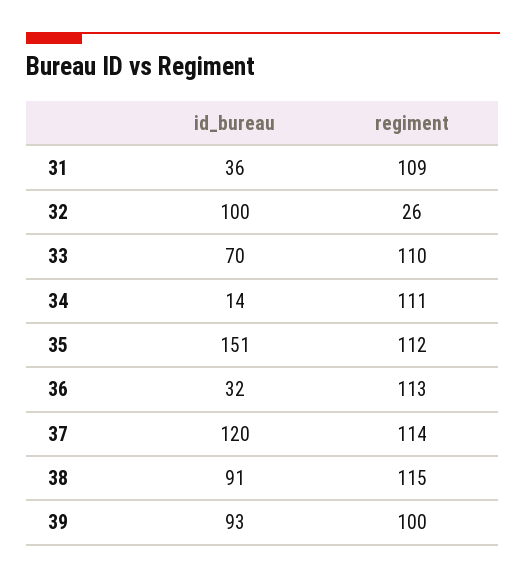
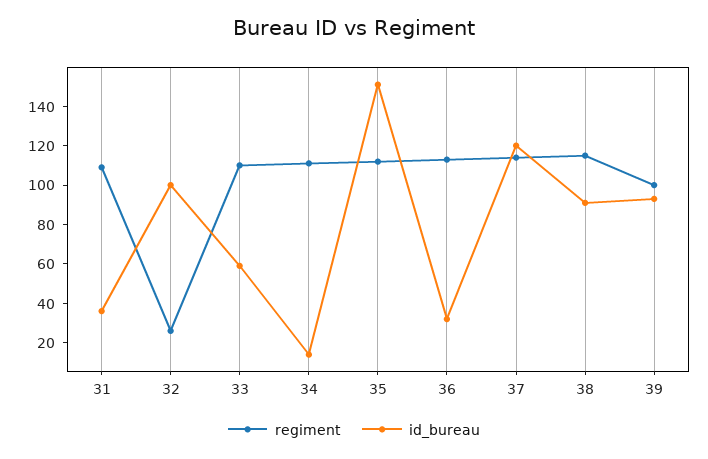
id_bureau, 33: 70 -> 60

